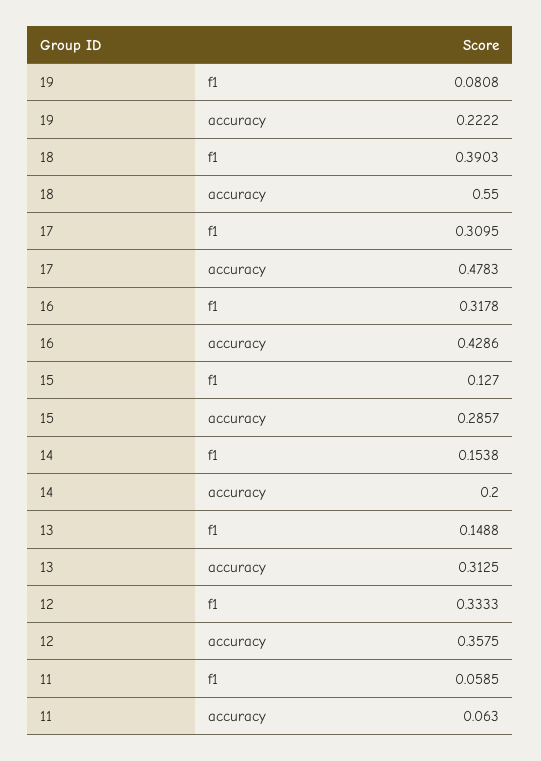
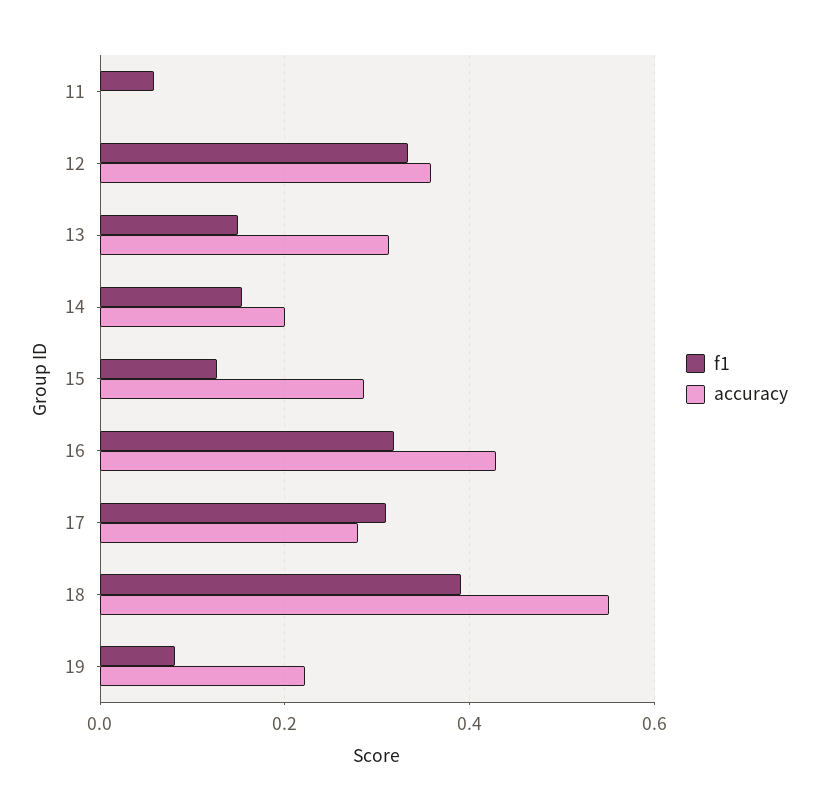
accuracy, 17: 0.4783 -> 0.28
accuracy, 11: 0.063 -> 0

